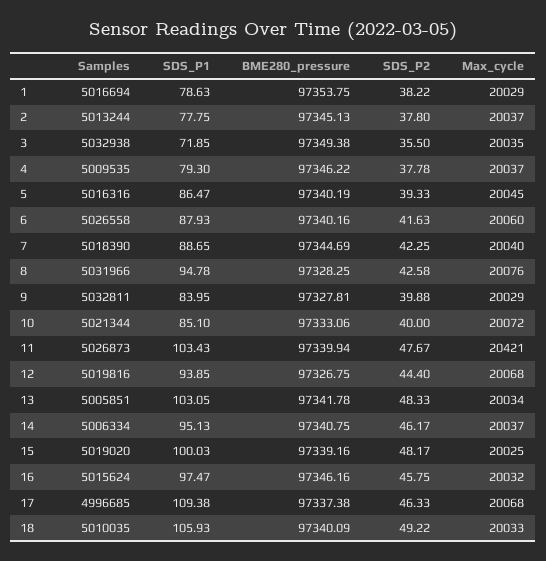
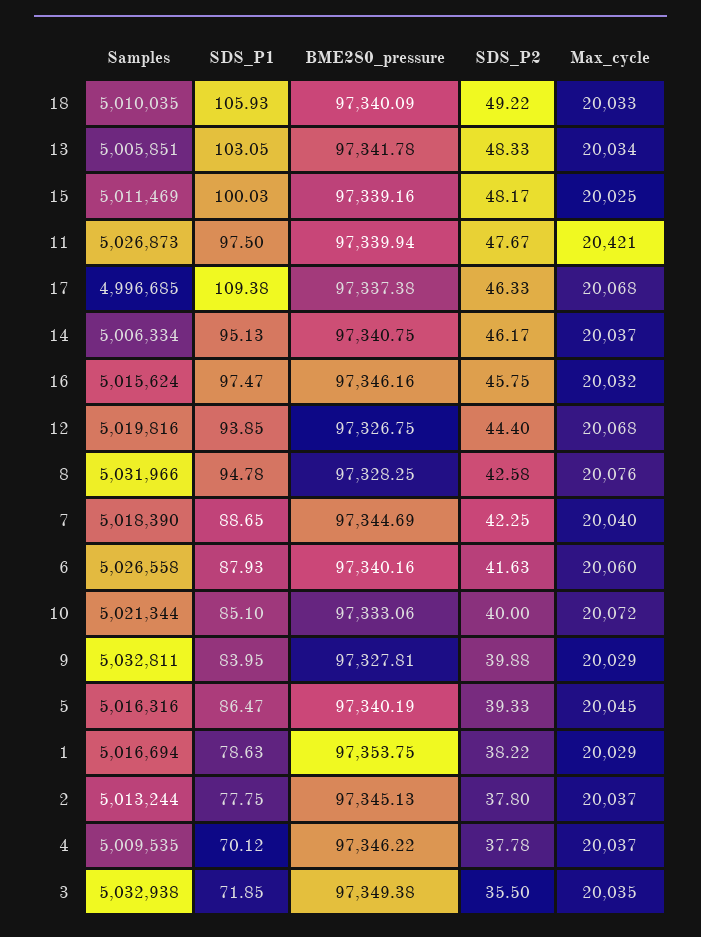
SDS_P1, 4: 79.3 -> 70.12
SDS_P1, 11: 103.43 -> 97.5
Samples, 15: 5019020 -> 5011469

